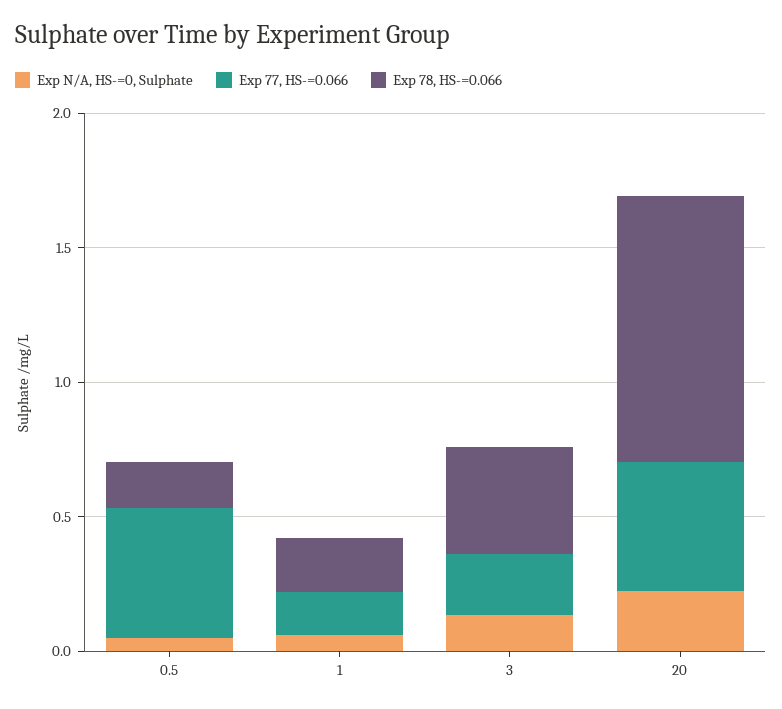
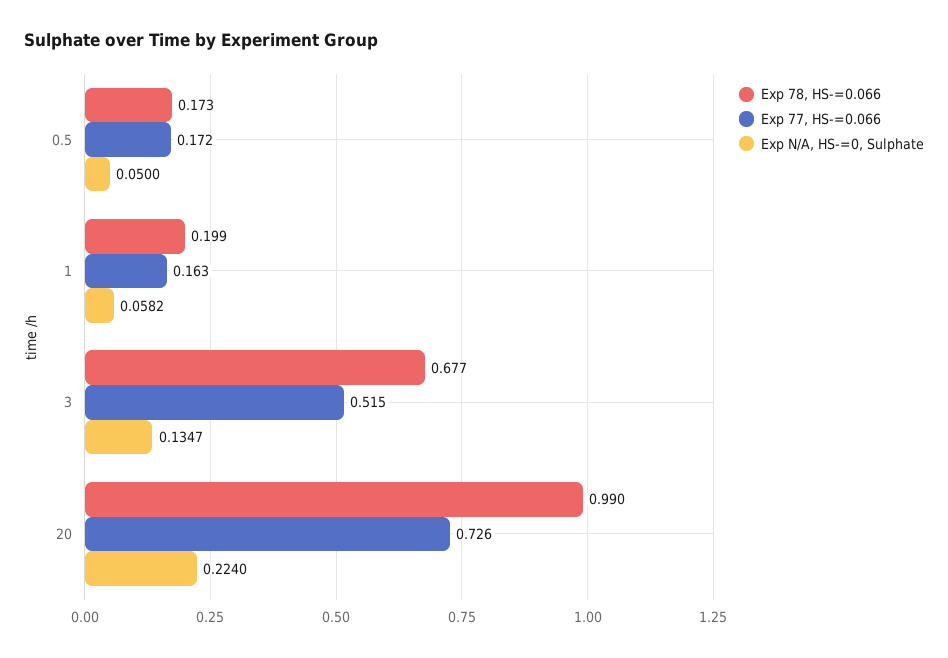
Exp 77, HS-=0.066, 0.5: 0.5 -> 0.172
Exp 77, HS-=0.066, 3: 0.2 -> 0.515
Exp 78, HS-=0.066, 3: 0.4 -> 0.677
Exp 77, HS-=0.066, 20: 0.5 -> 0.726

